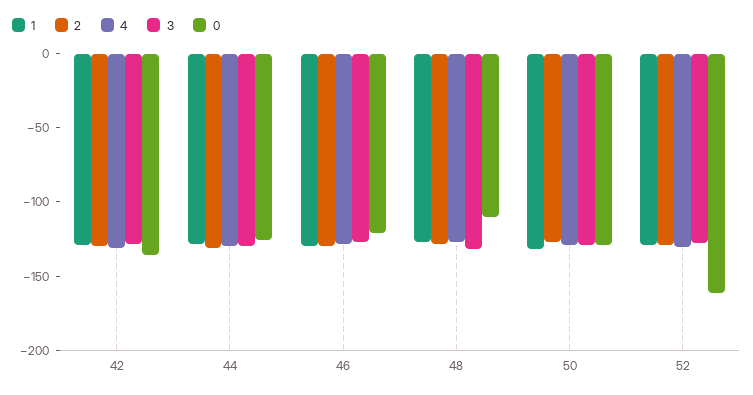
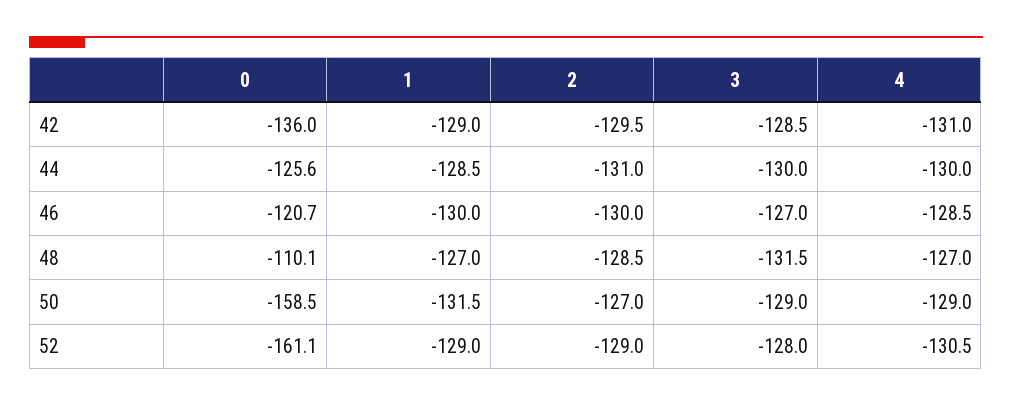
0, 50: -130 -> -158.5

